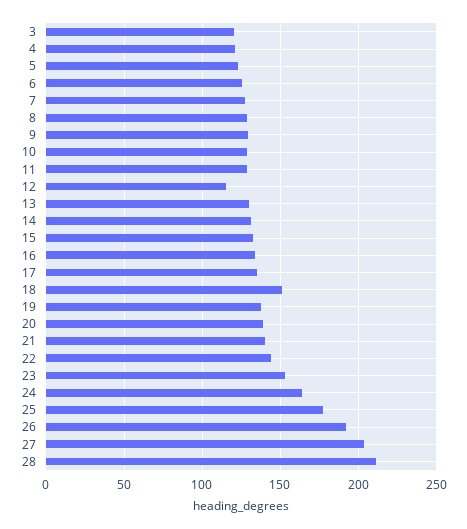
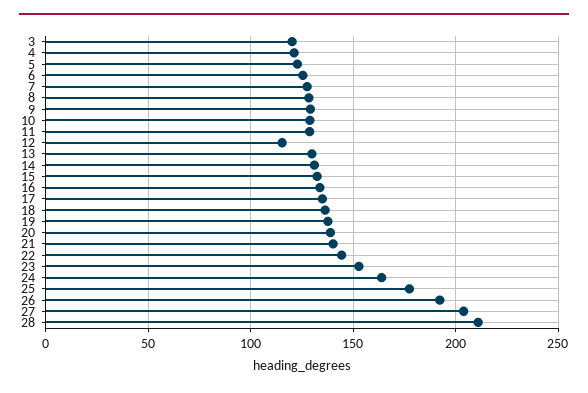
18: 150 -> 135

